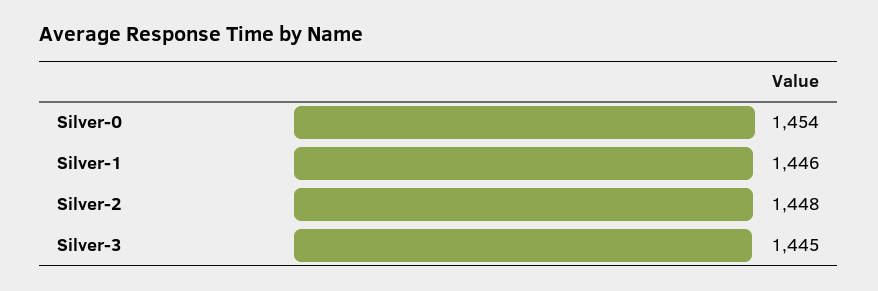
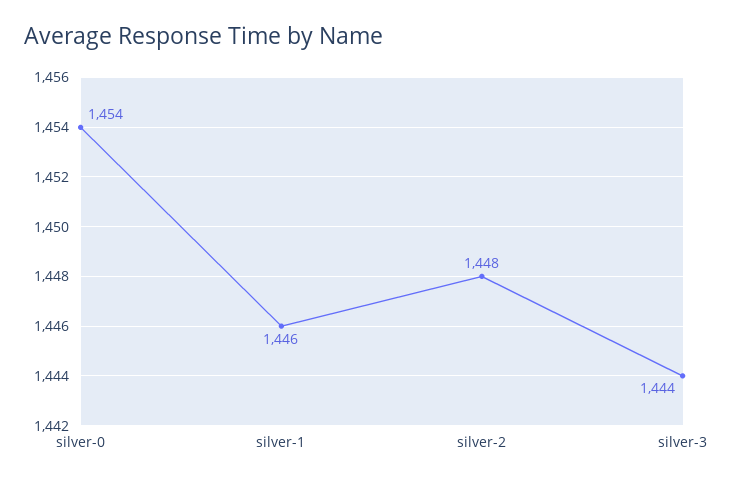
Silver-3: 1445 -> 1444

